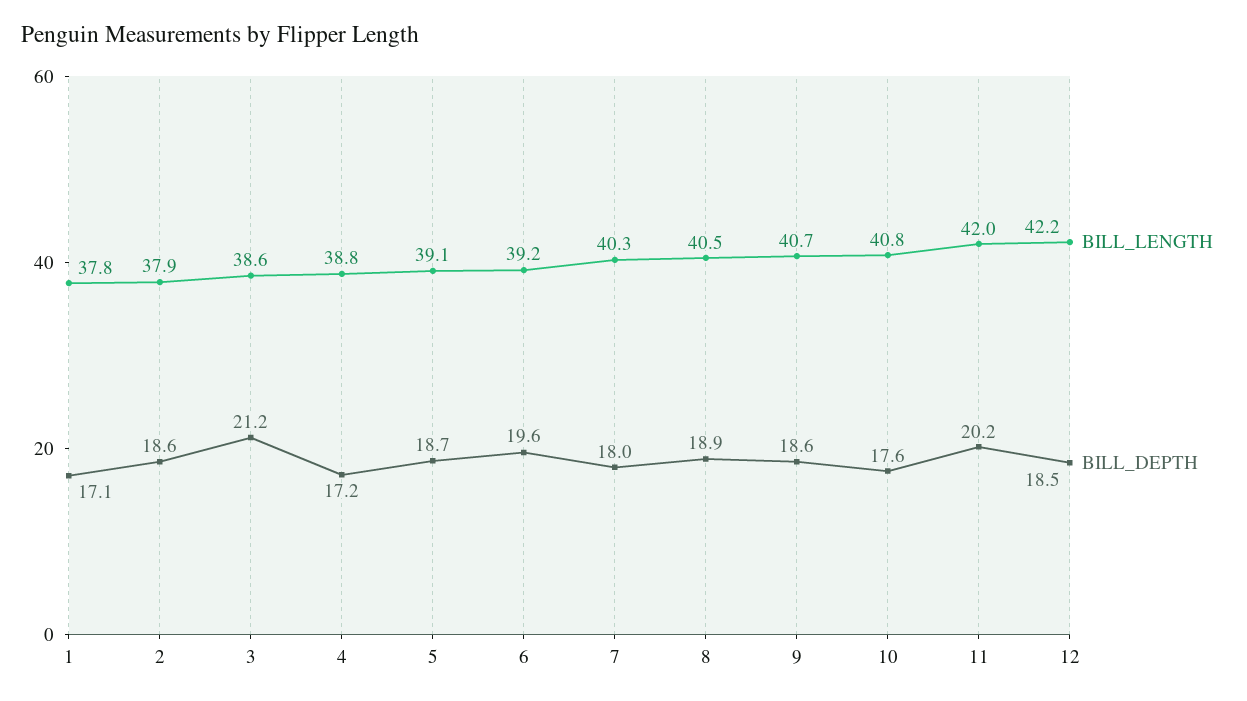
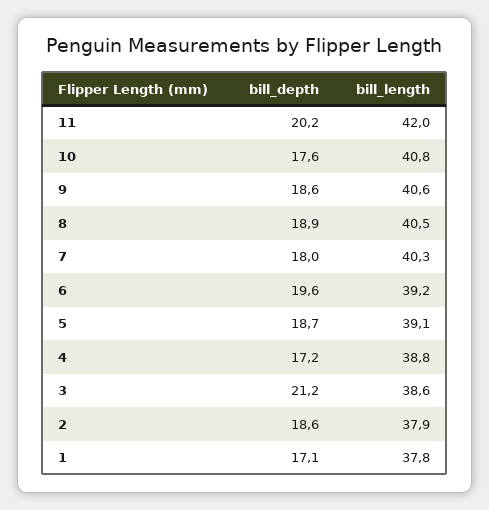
BILL_LENGTH, 9: 40.7 -> 40.6
BILL_LENGTH, 12: 42.2 -> none
BILL_DEPTH, 12: 18.5 -> none

